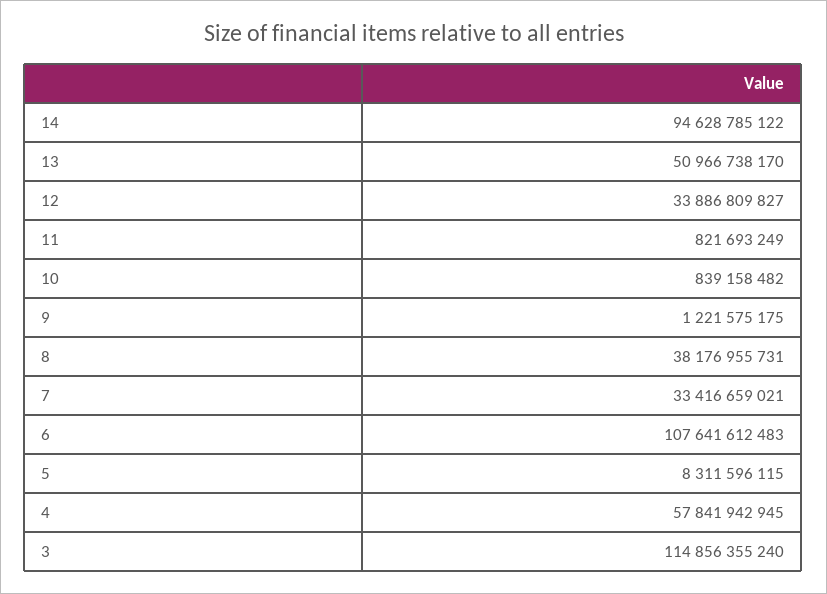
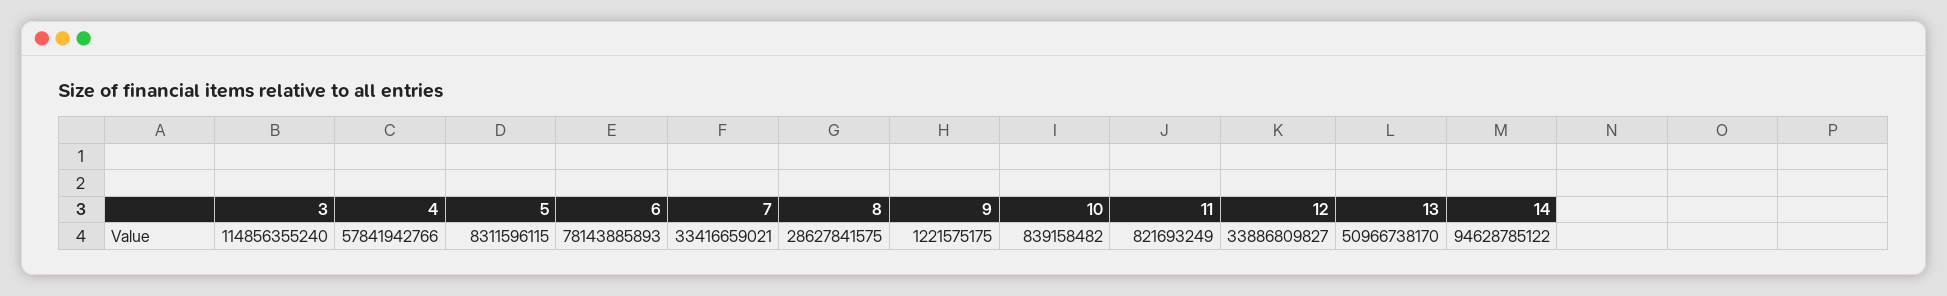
8: 38176955731 -> 28627841575
6: 107641612483 -> 78143885893
4: 57841942945 -> 57841942766

